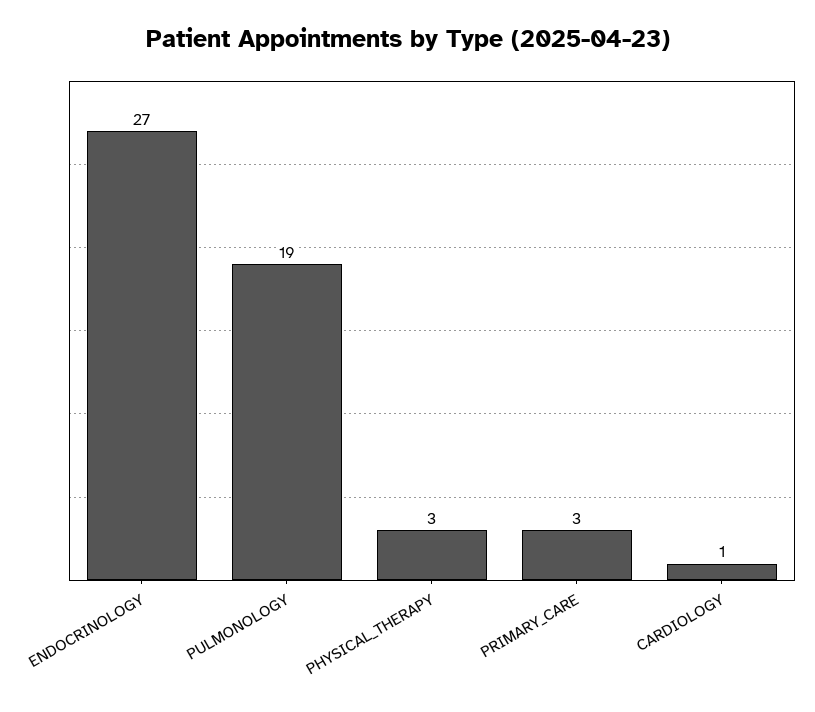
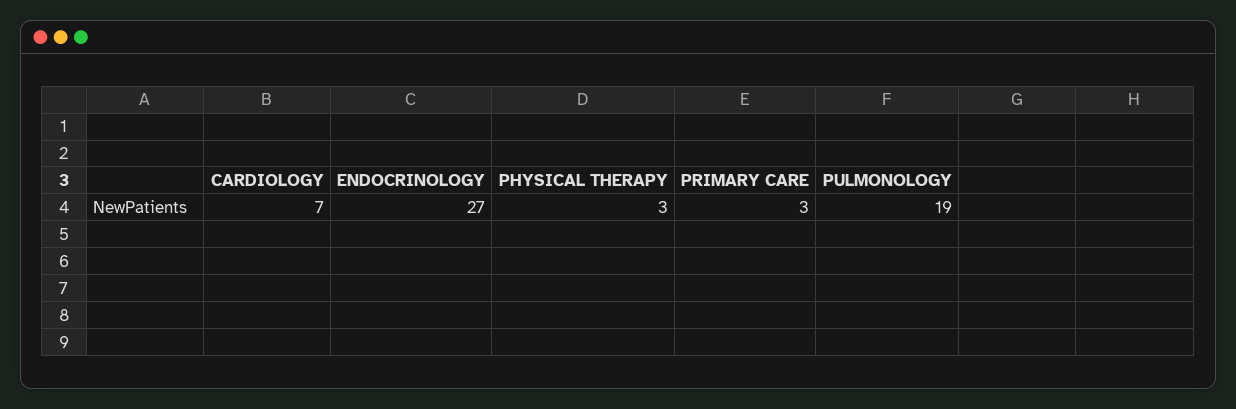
CARDIOLOGY: 1 -> 7

